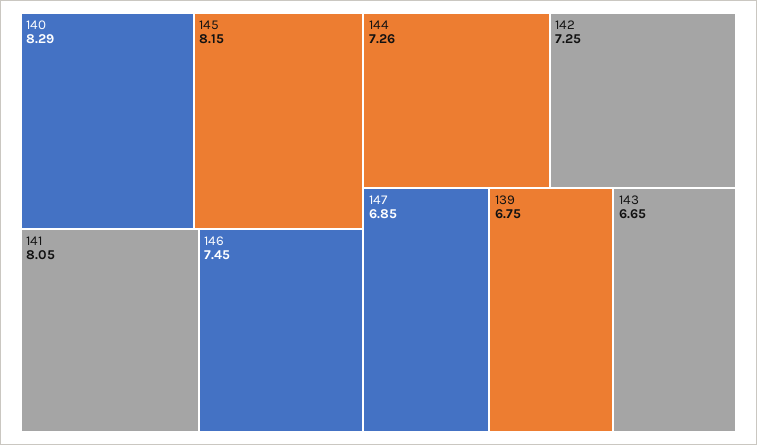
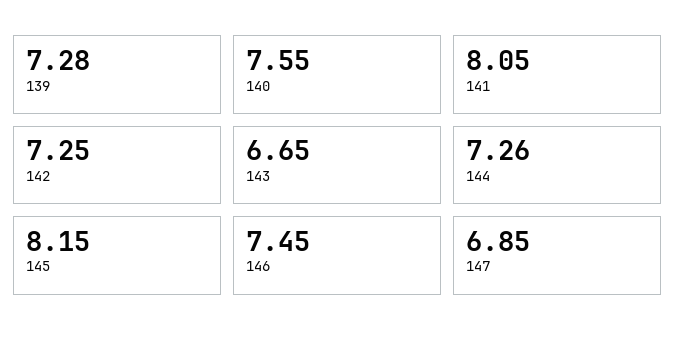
140: 8.29 -> 7.55
139: 6.75 -> 7.28

